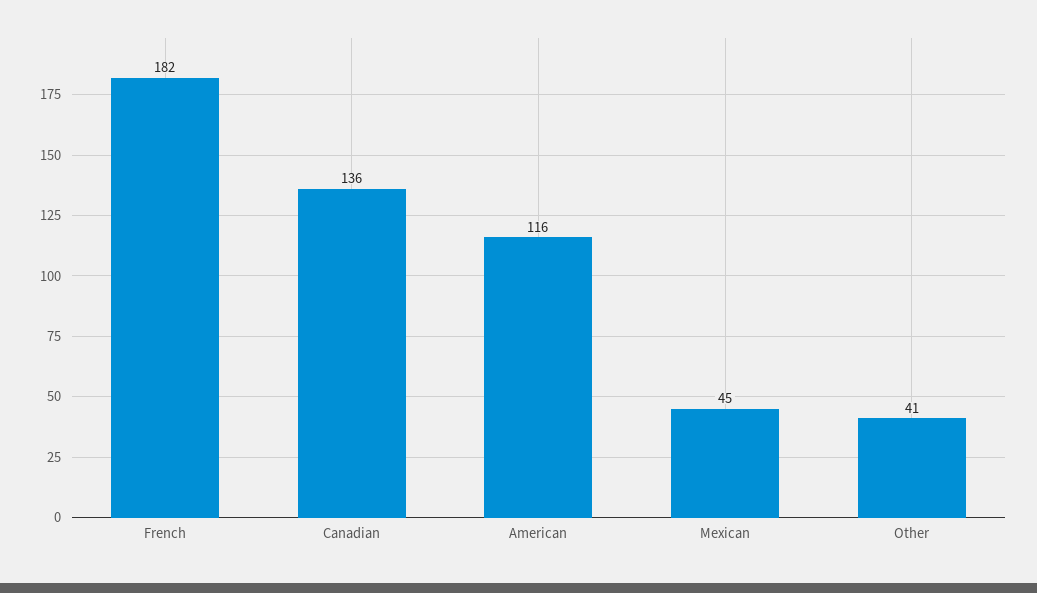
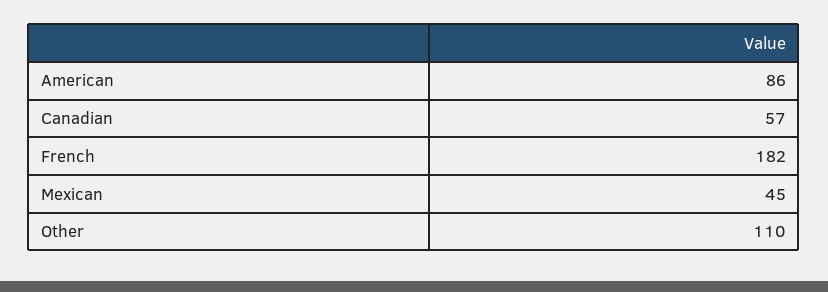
Canadian: 136 -> 57
American: 116 -> 86
Other: 41 -> 110

